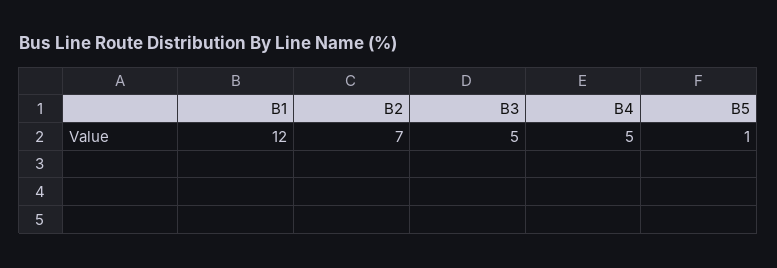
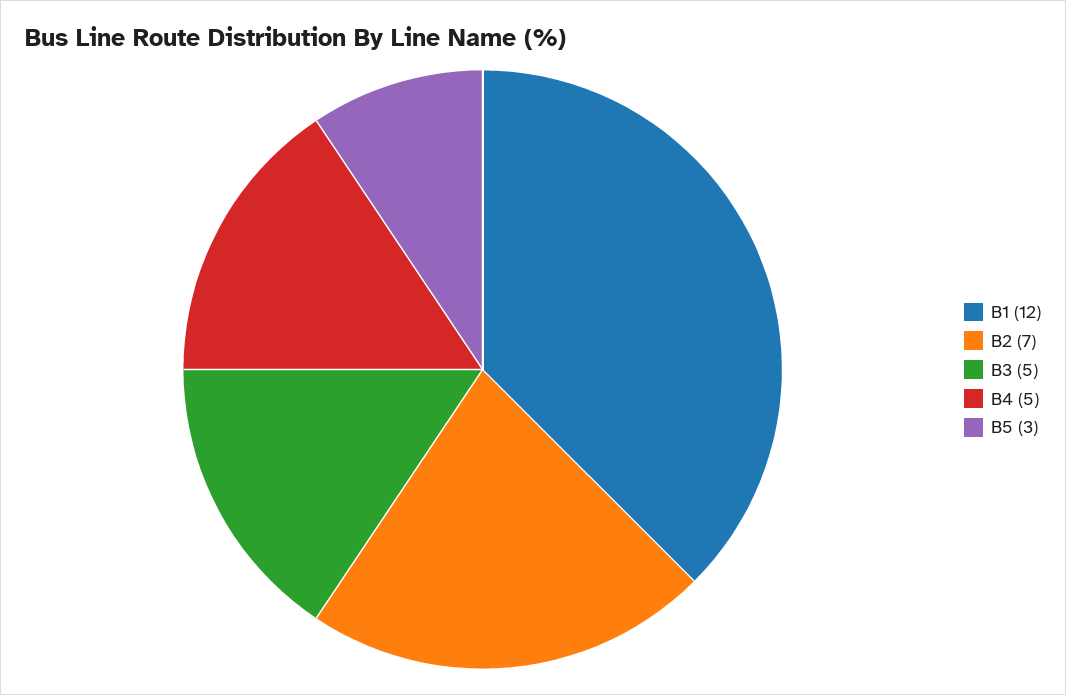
B5: 1 -> 3

